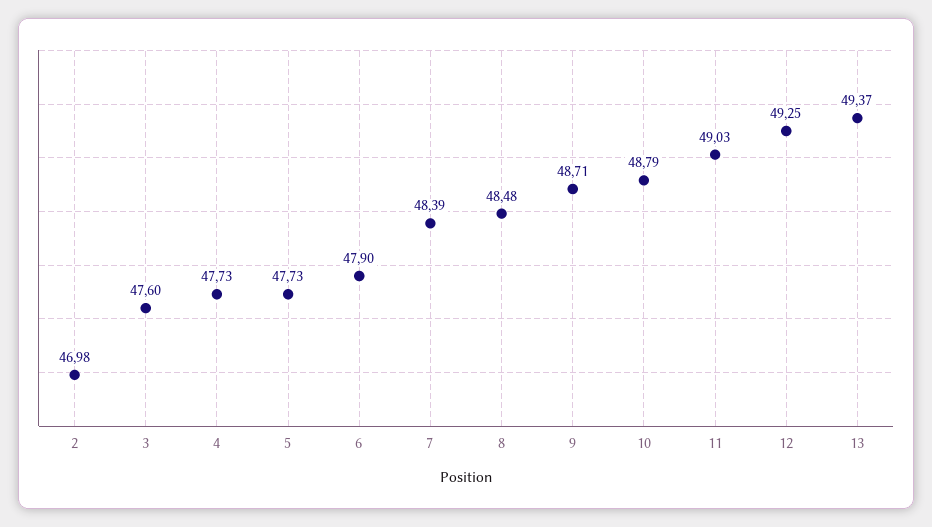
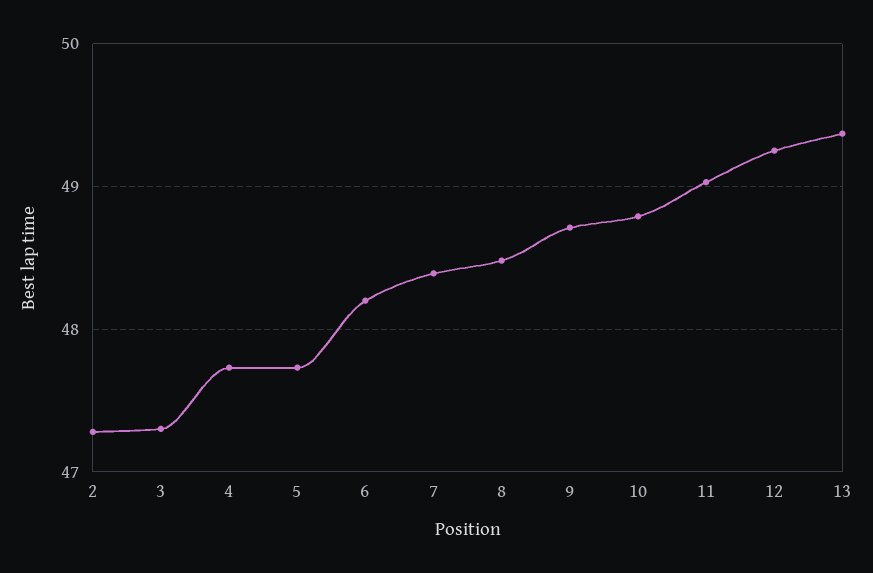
2: 46.98 -> 47.3
3: 47.6 -> 47.3
6: 47.9 -> 48.2

